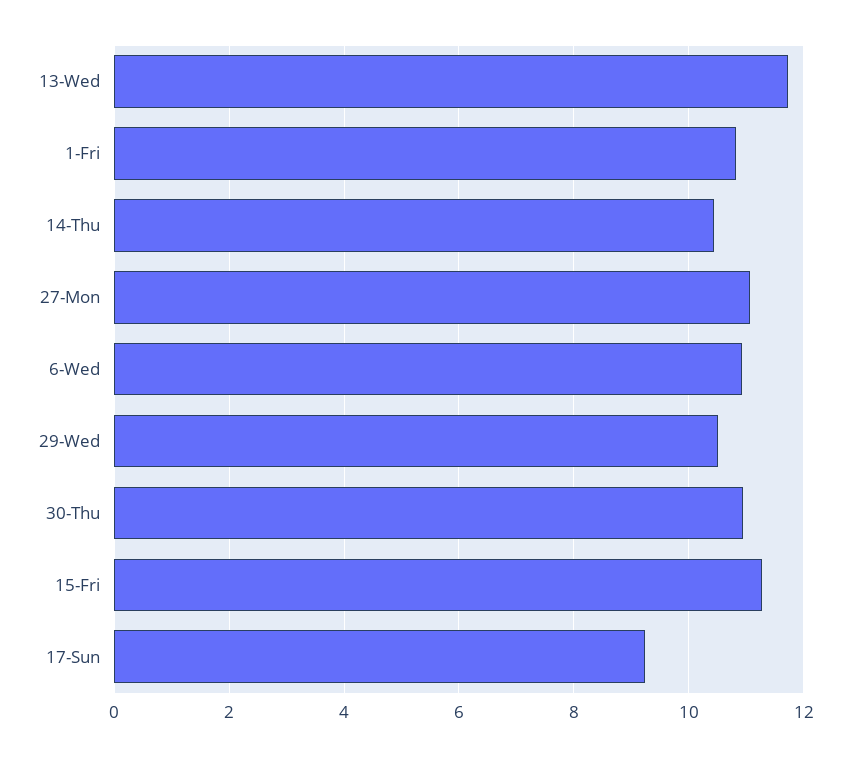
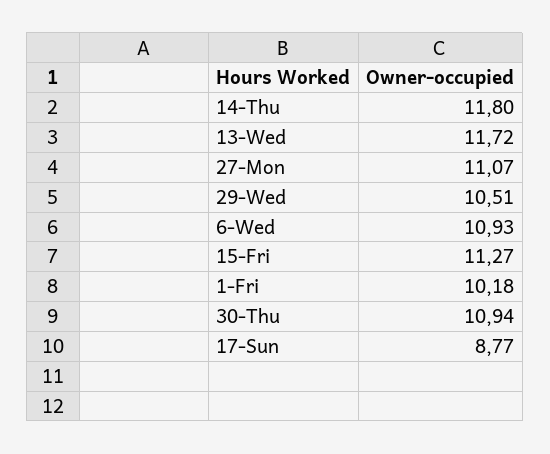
1-Fri: 10.8 -> 10.18
14-Thu: 10.4 -> 11.8
17-Sun: 9.2 -> 8.77

